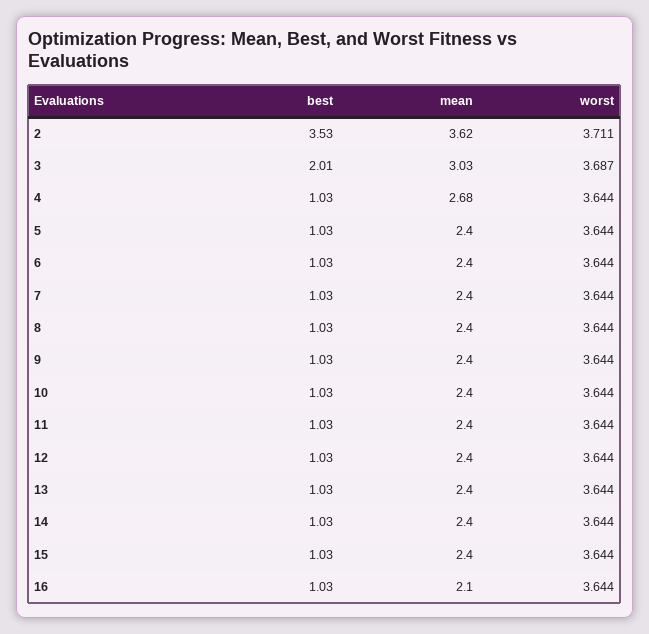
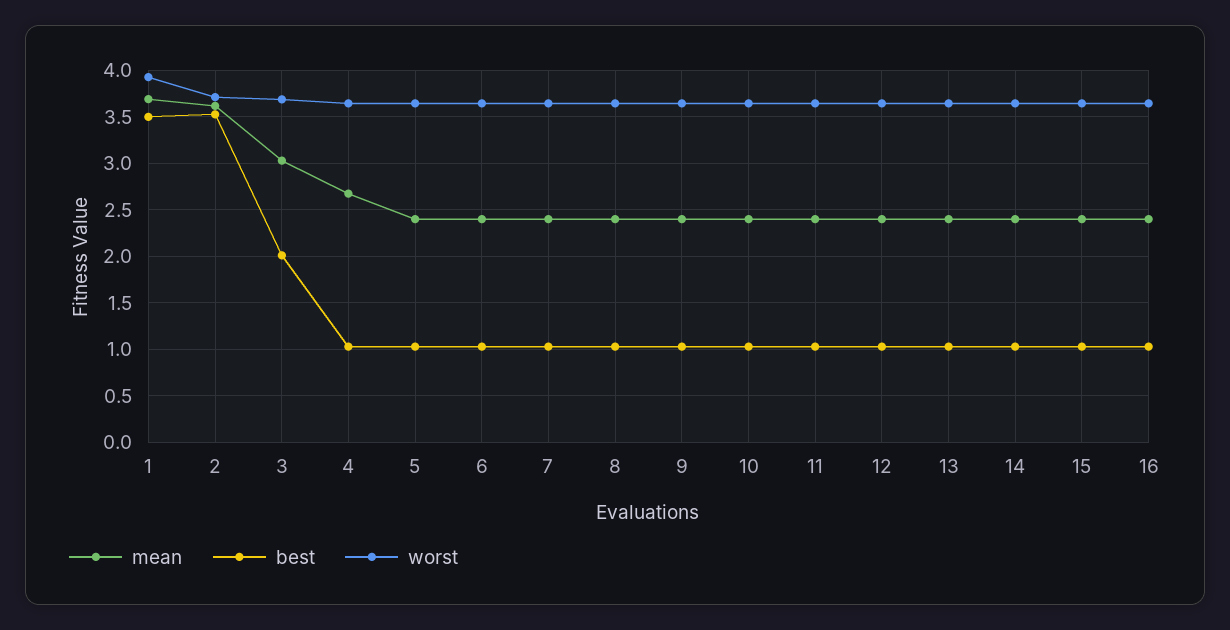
mean, 16: 2.1 -> 2.4
mean, 1: none -> 3.7
best, 1: none -> 3.5
worst, 1: none -> 3.9

